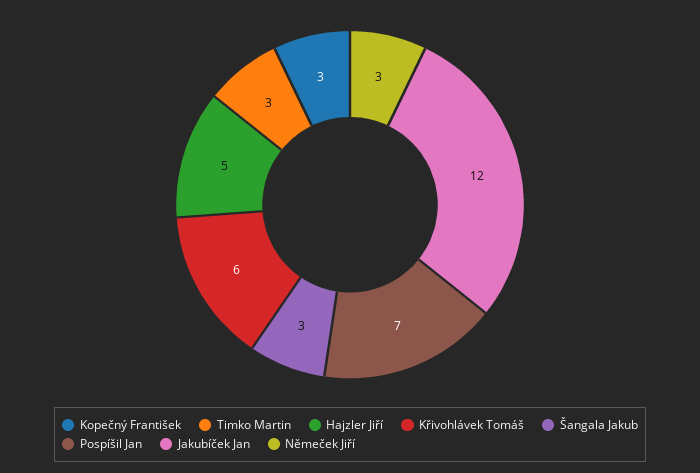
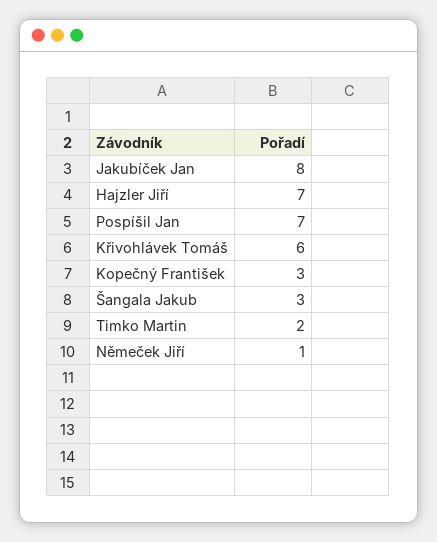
Timko Martin: 3 -> 2
Hajzler Jiří: 5 -> 7
Jakubíček Jan: 12 -> 8
Němeček Jiří: 3 -> 1

